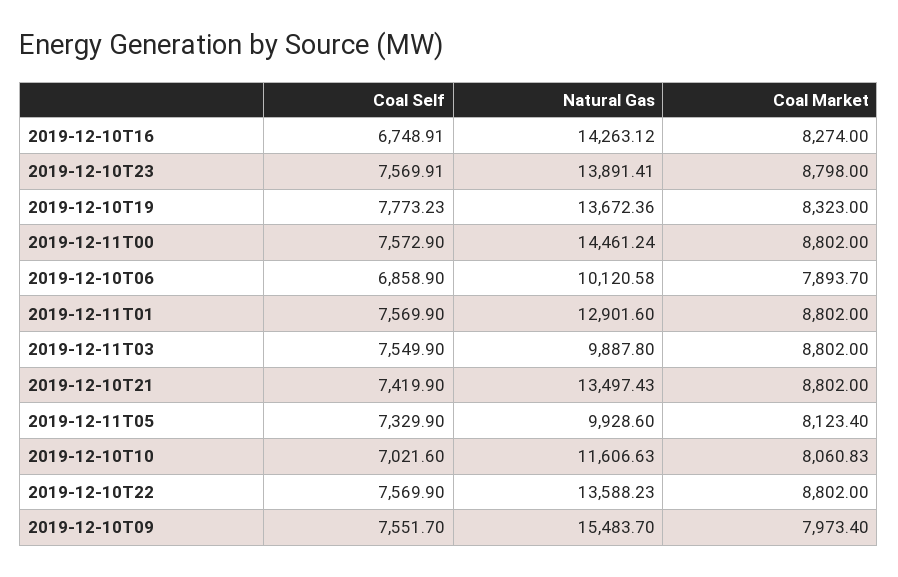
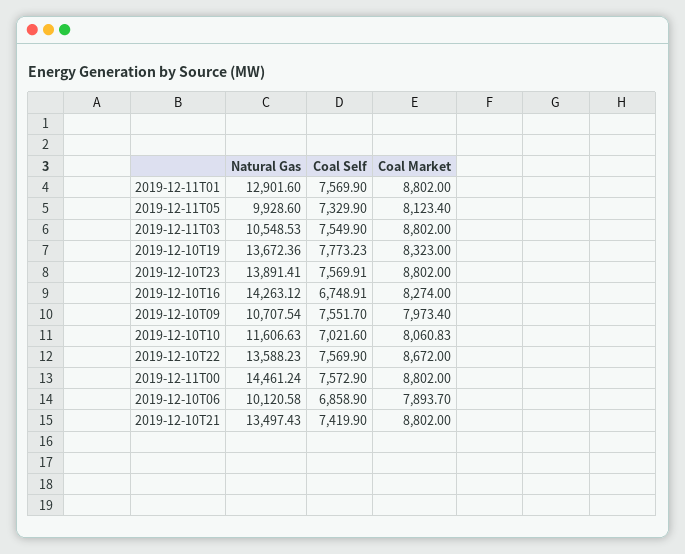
Coal Market, 2019-12-10T23: 8798 -> 8802
Natural Gas, 2019-12-11T03: 9887.8 -> 10548.53
Coal Market, 2019-12-10T22: 8802 -> 8672
Natural Gas, 2019-12-10T09: 15483.7 -> 10707.54

